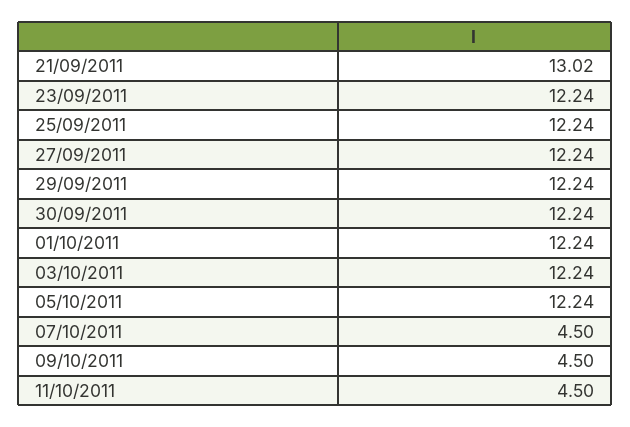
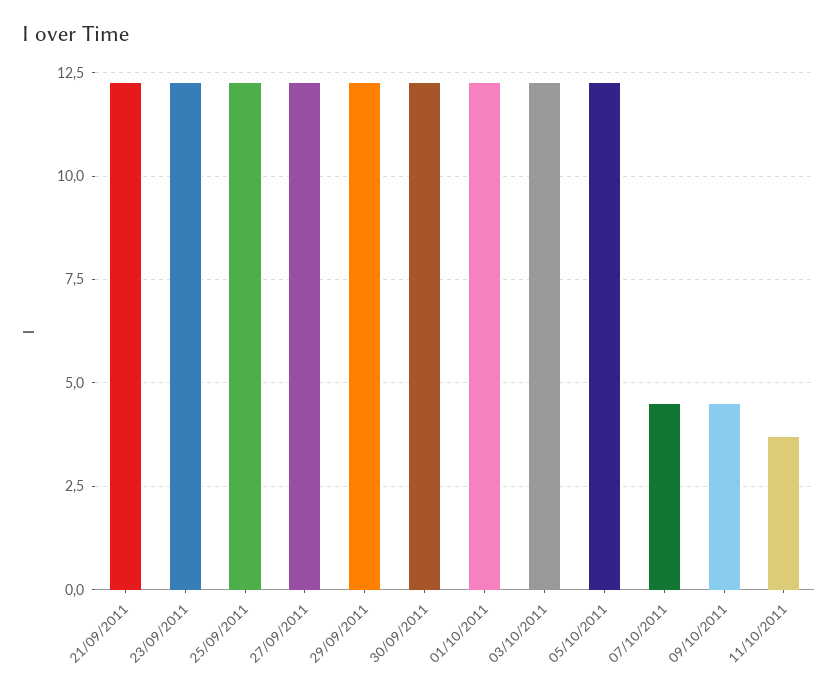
21/09/2011: 13.02 -> 12.25
11/10/2011: 4.5 -> 3.75

